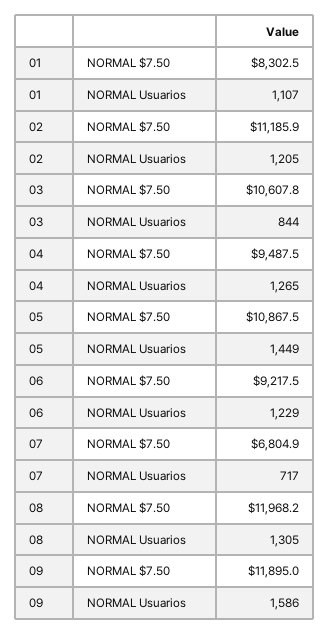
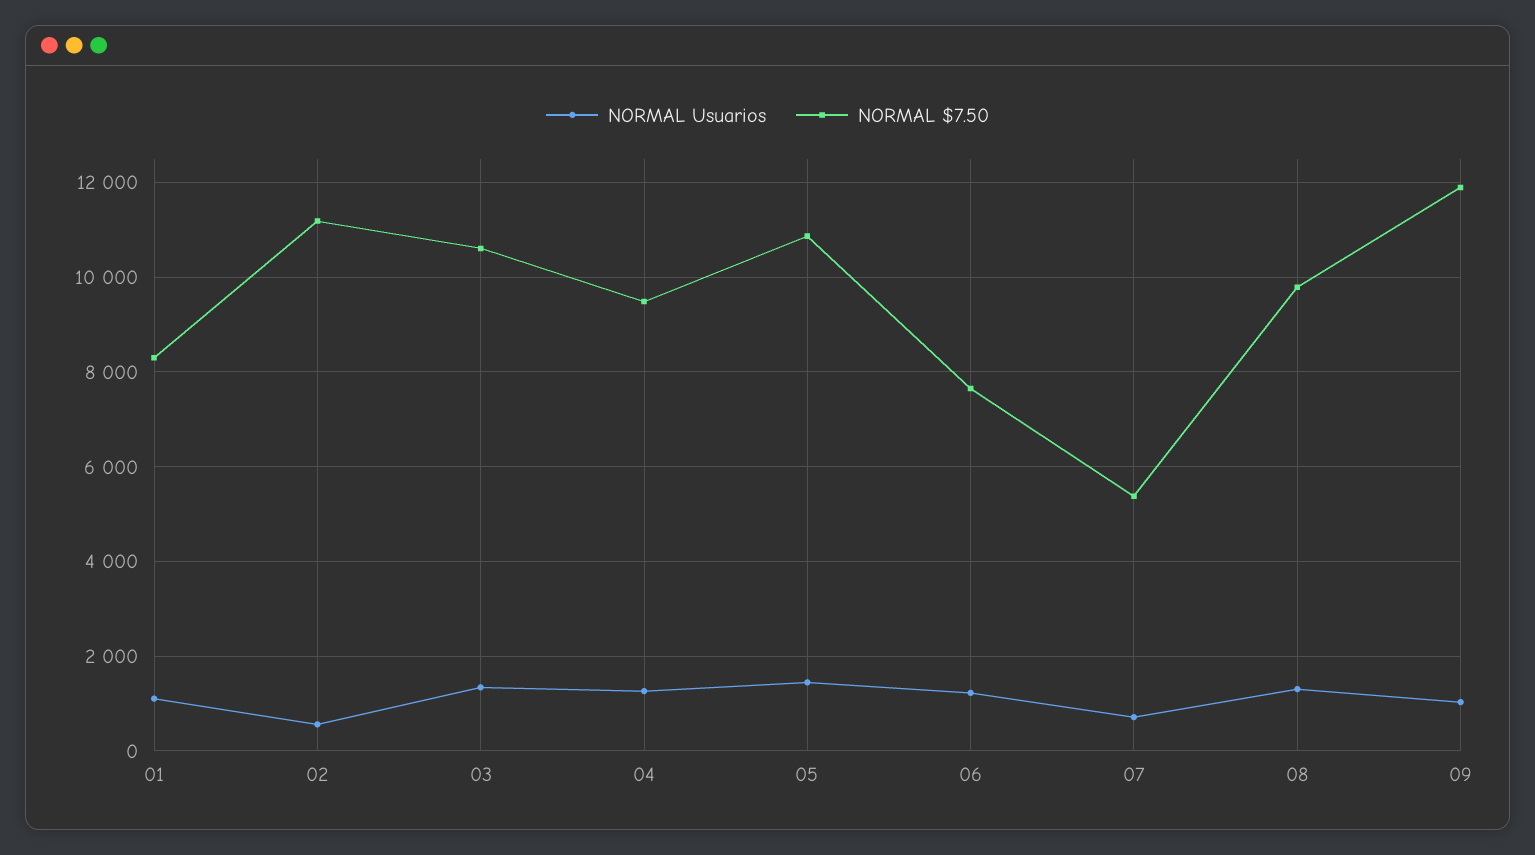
NORMAL Usuarios, 02: 1205 -> 600
NORMAL Usuarios, 03: 844 -> 1400
NORMAL $7.50, 06: 9217.5 -> 7600
NORMAL $7.50, 07: 6804.9 -> 5400
NORMAL $7.50, 08: 11968.2 -> 9800
NORMAL Usuarios, 09: 1586 -> 1000

